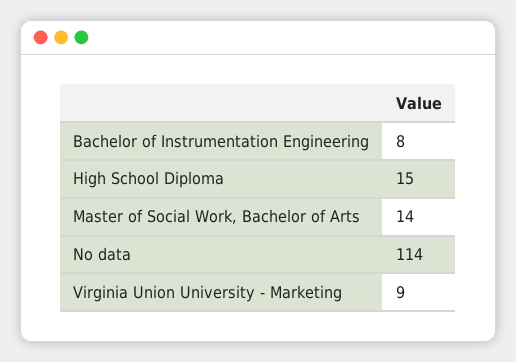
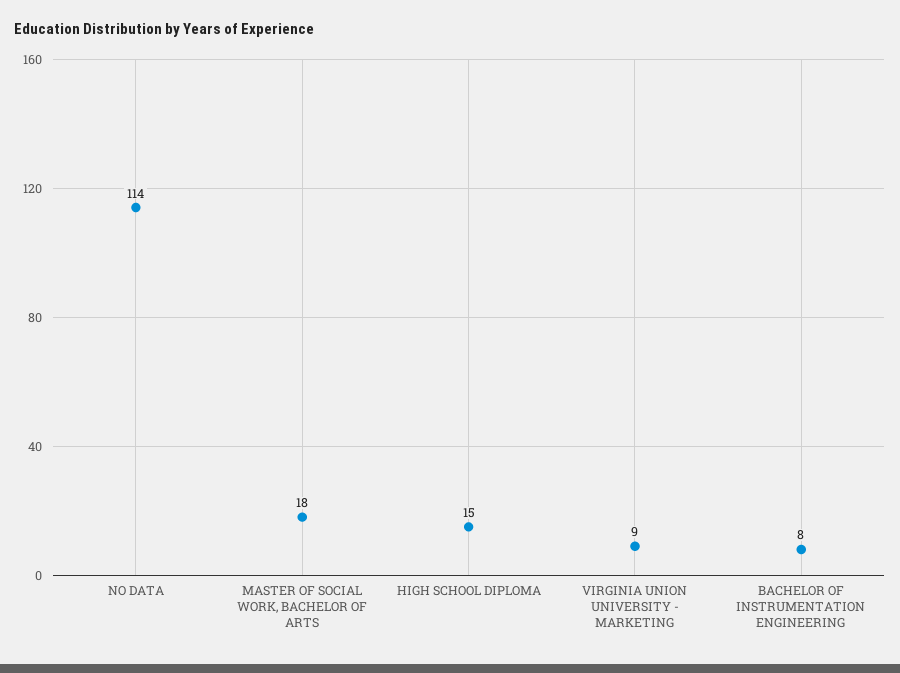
Master of Social Work, Bachelor of Arts: 14 -> 18

